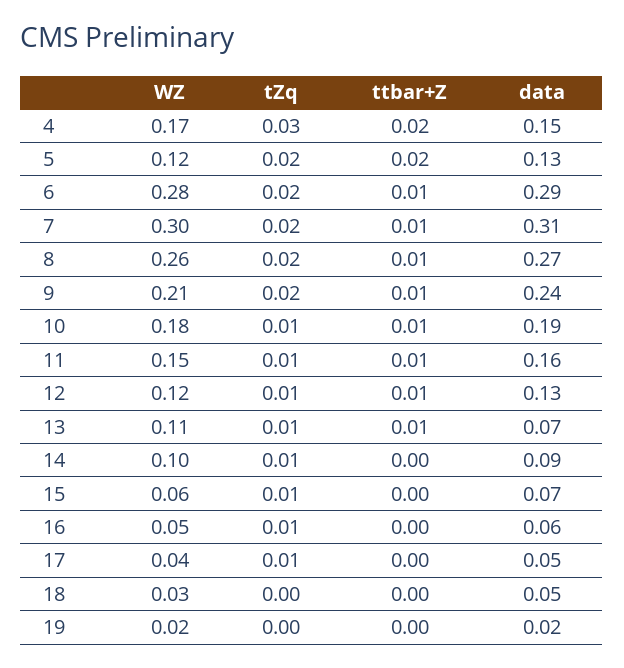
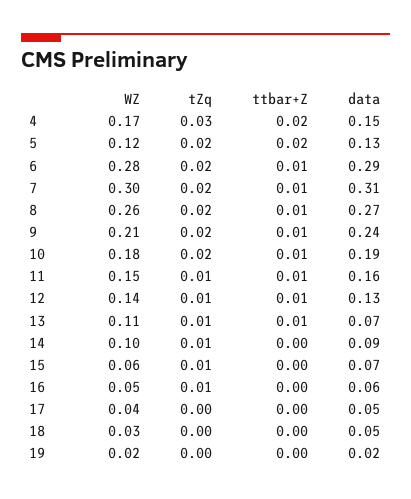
tZq, 10: 0.01 -> 0.02
WZ, 12: 0.12 -> 0.14
tZq, 17: 0.01 -> 0

